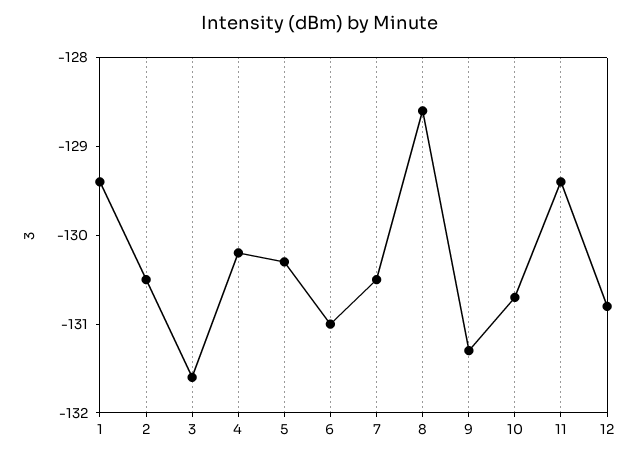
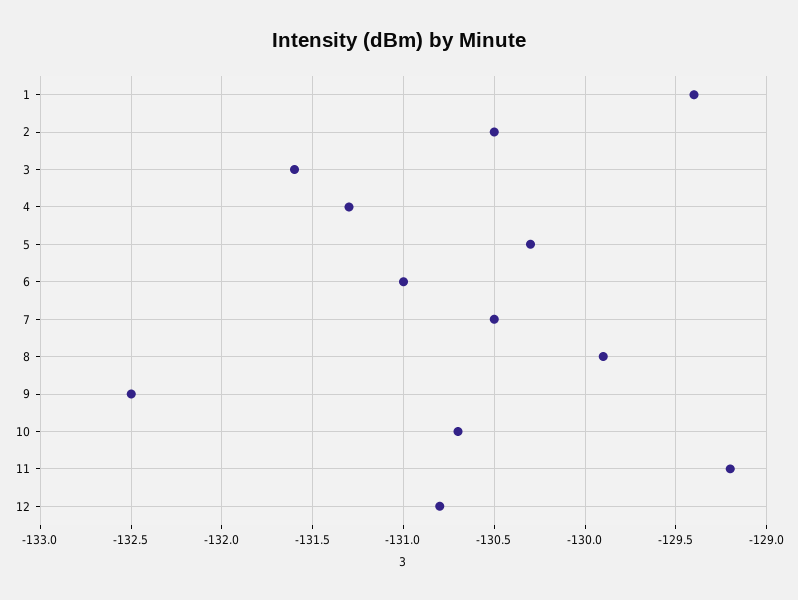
4: -130.2 -> -131.3
8: -128.6 -> -129.9
9: -131.3 -> -132.5
11: -129.4 -> -129.2

